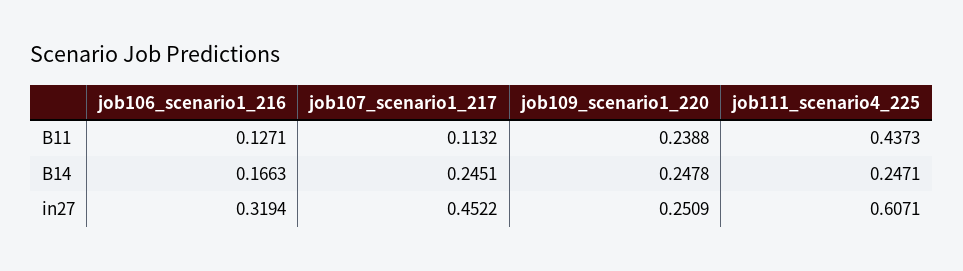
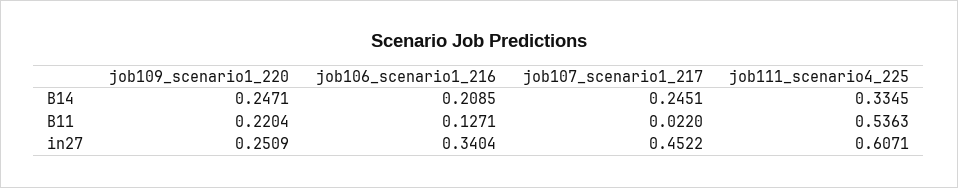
job107_scenario1_217, B11: 0.1132 -> 0.022
job109_scenario1_220, B11: 0.2388 -> 0.2204
job111_scenario4_225, B11: 0.4373 -> 0.5363
job106_scenario1_216, B14: 0.1663 -> 0.2085
job109_scenario1_220, B14: 0.2478 -> 0.2471
job111_scenario4_225, B14: 0.2471 -> 0.3345
job106_scenario1_216, in27: 0.3194 -> 0.3404

